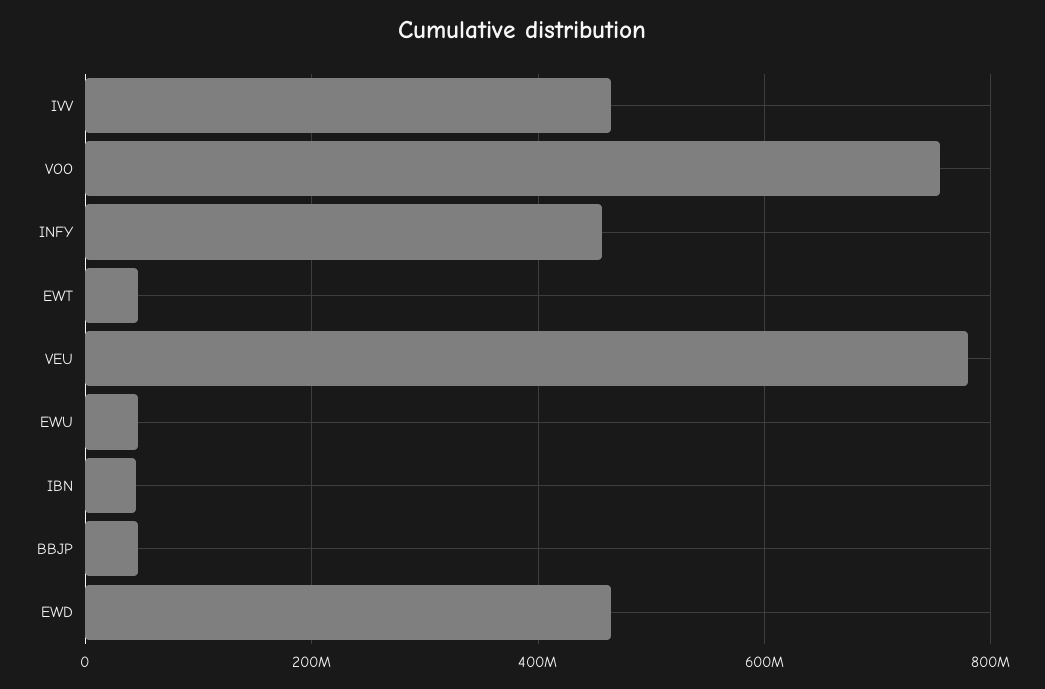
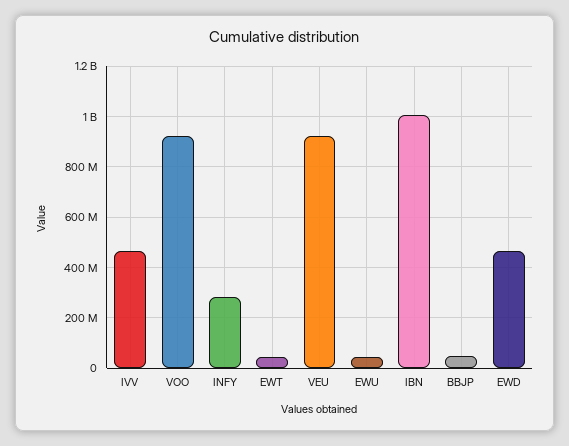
VOO: 760000000 -> 925000000
INFY: 460000000 -> 275000000
VEU: 780000000 -> 925000000
IBN: 40000000 -> 1000000000

